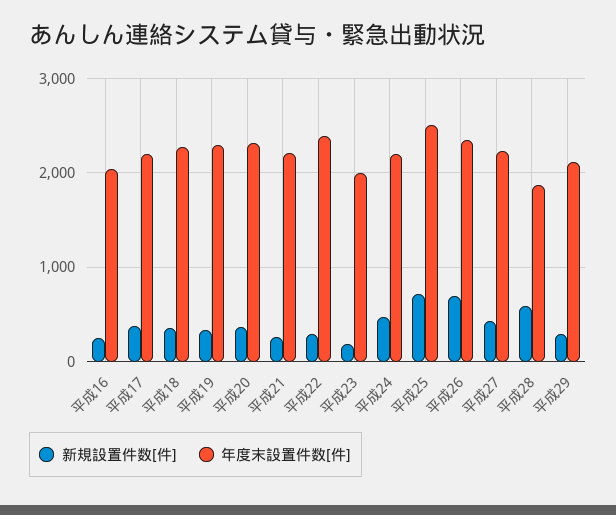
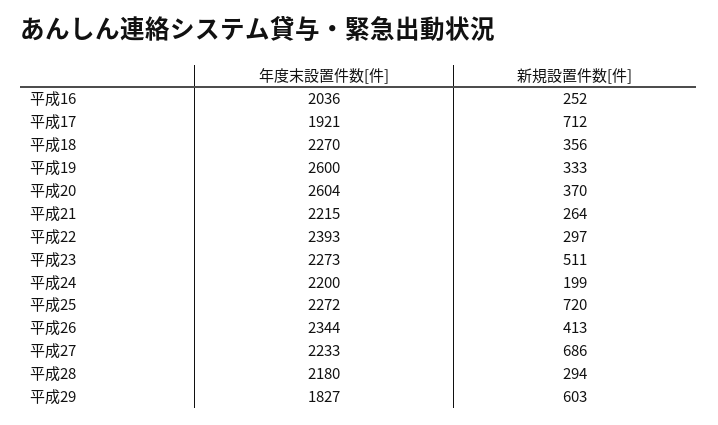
新規設置件数[件], 平成17: 400 -> 712
年度末設置件数[件], 平成17: 2200 -> 1921
年度末設置件数[件], 平成19: 2300 -> 2600
年度末設置件数[件], 平成20: 2300 -> 2604
新規設置件数[件], 平成23: 200 -> 511
年度末設置件数[件], 平成23: 2000 -> 2273
新規設置件数[件], 平成24: 500 -> 199
年度末設置件数[件], 平成25: 2500 -> 2272
新規設置件数[件], 平成26: 700 -> 413
新規設置件数[件], 平成27: 400 -> 686
新規設置件数[件], 平成28: 600 -> 294
年度末設置件数[件], 平成28: 1900 -> 2180
新規設置件数[件], 平成29: 300 -> 603
年度末設置件数[件], 平成29: 2100 -> 1827

